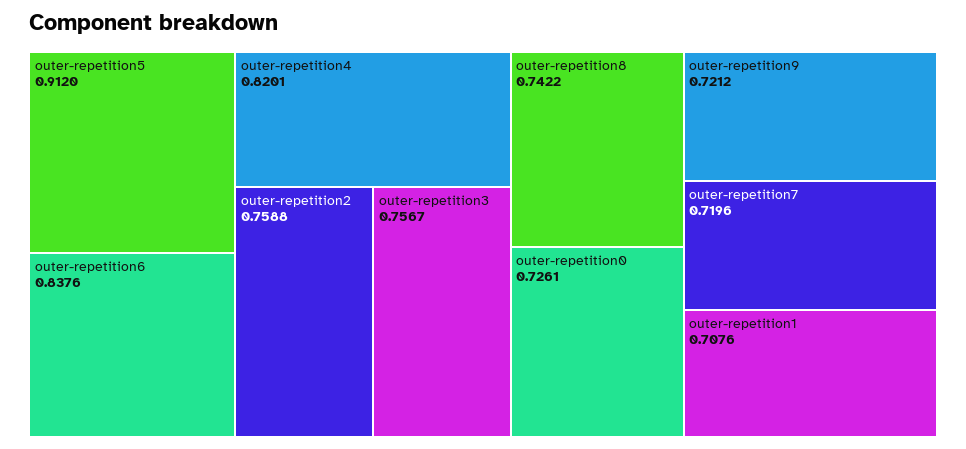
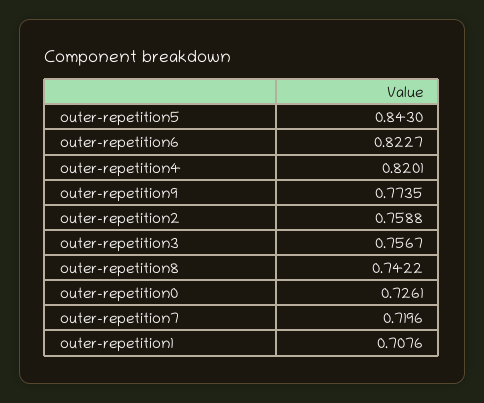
outer-repetition5: 0.912 -> 0.843
outer-repetition6: 0.8376 -> 0.8227
outer-repetition9: 0.7212 -> 0.7735

